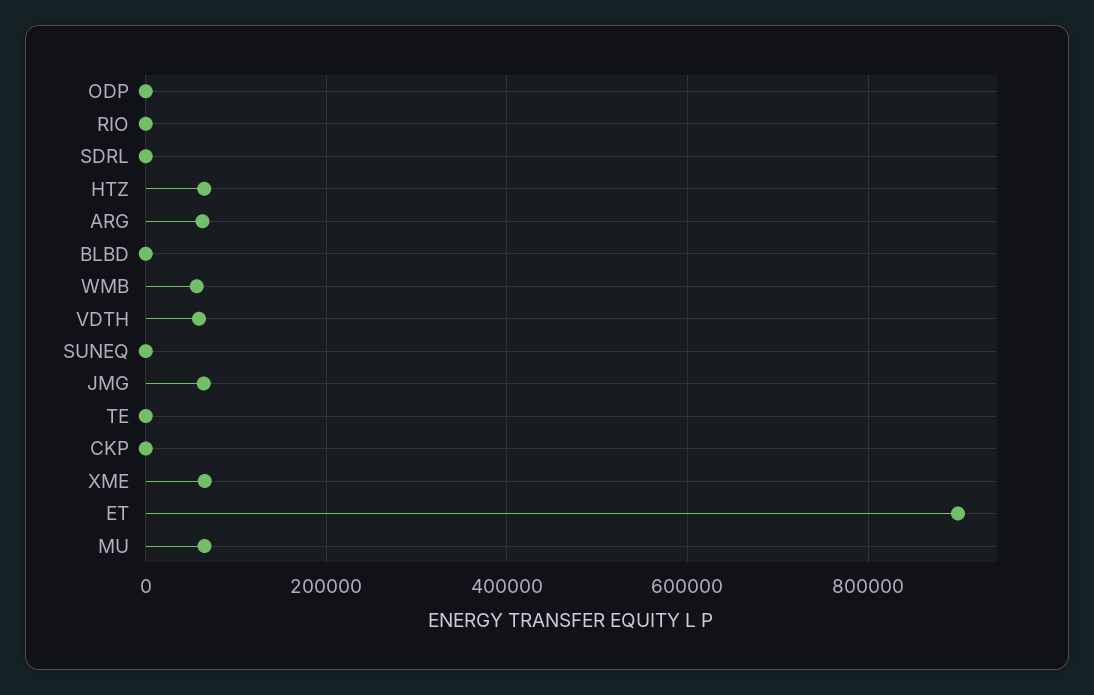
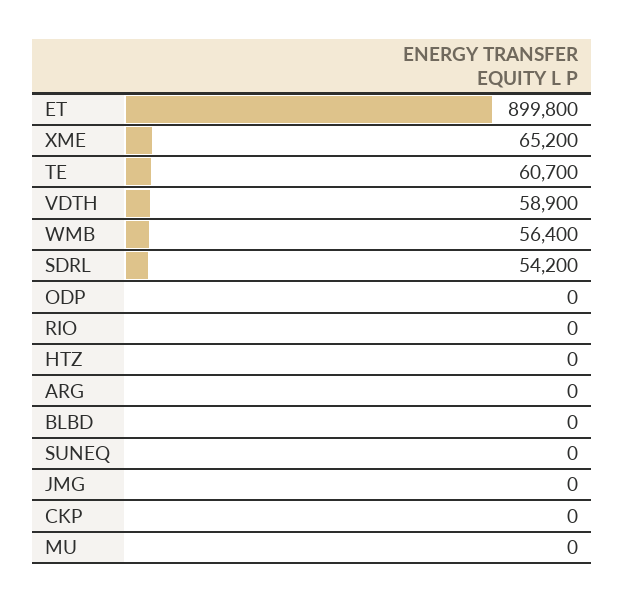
SDRL: 0 -> 54200
HTZ: 60000 -> 0
ARG: 60000 -> 0
JMG: 60000 -> 0
TE: 0 -> 60700
MU: 60000 -> 0

